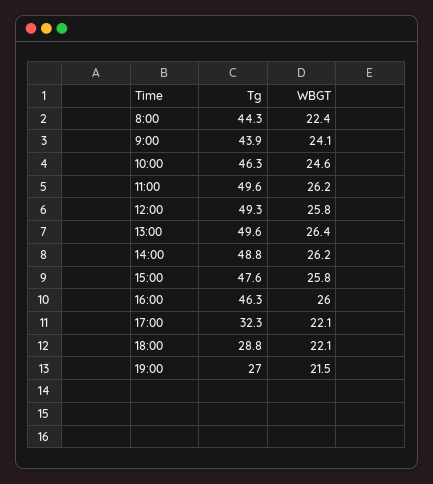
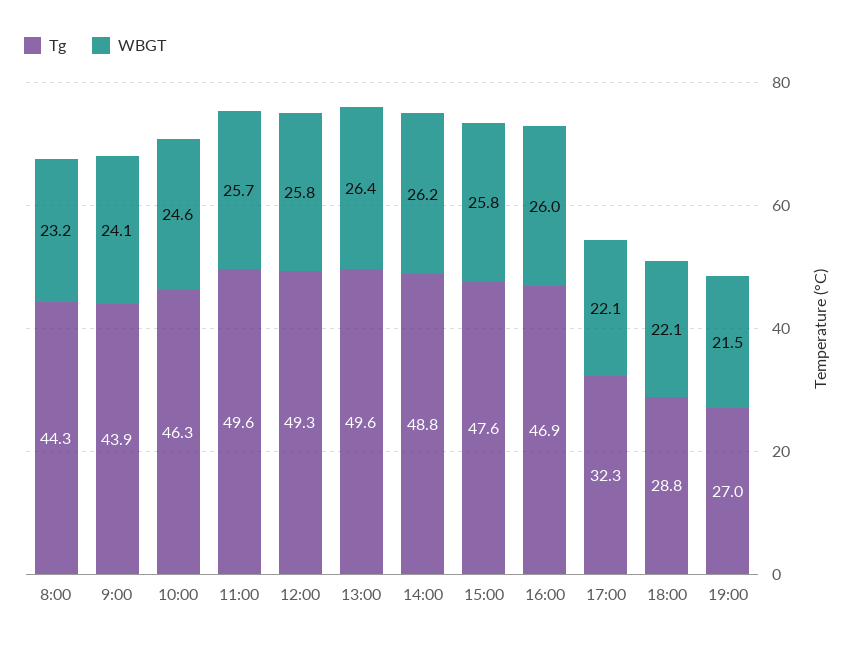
WBGT, 8:00: 22.4 -> 23.2
WBGT, 11:00: 26.2 -> 25.7
Tg, 16:00: 46.3 -> 46.9

